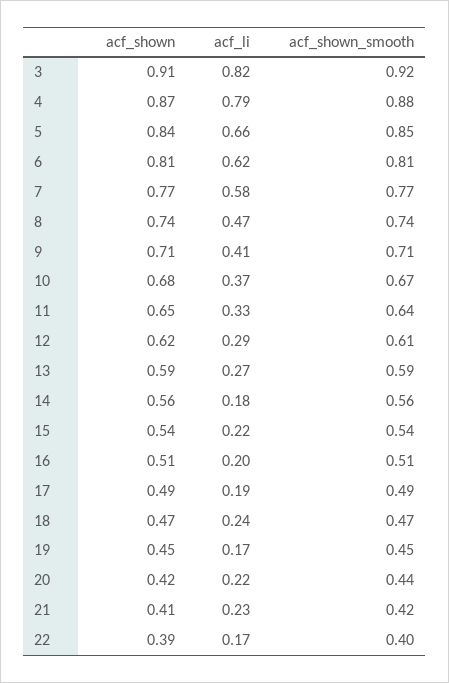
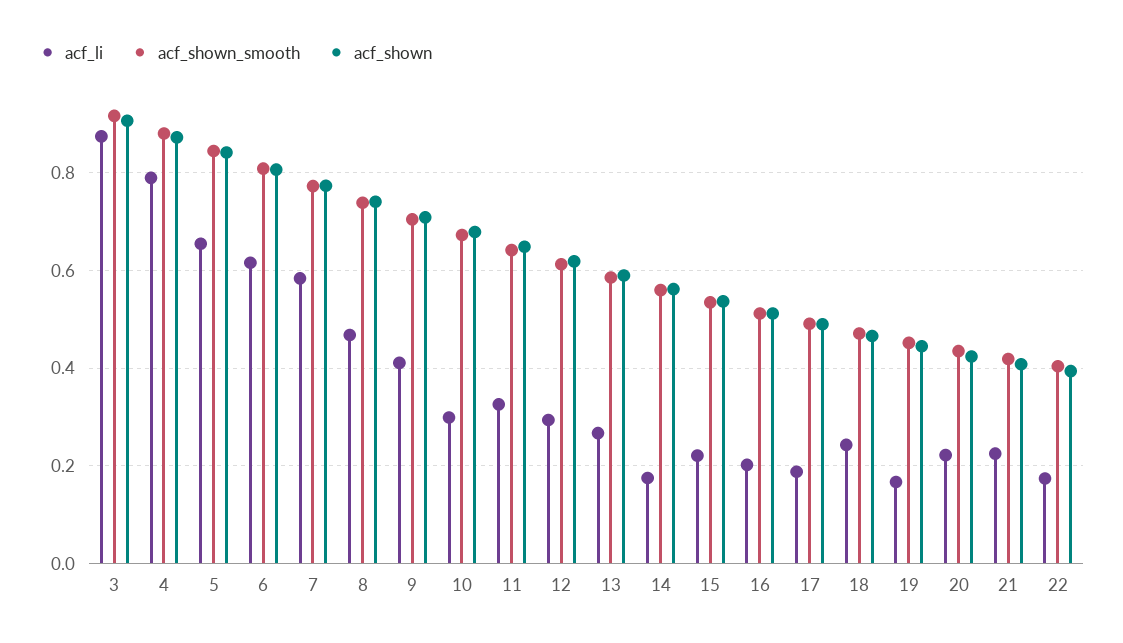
acf_li, 3: 0.82 -> 0.88
acf_li, 10: 0.37 -> 0.3

